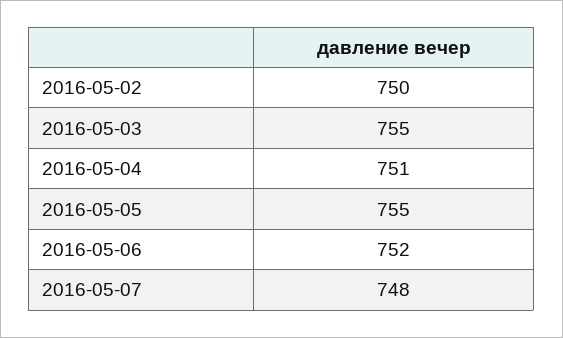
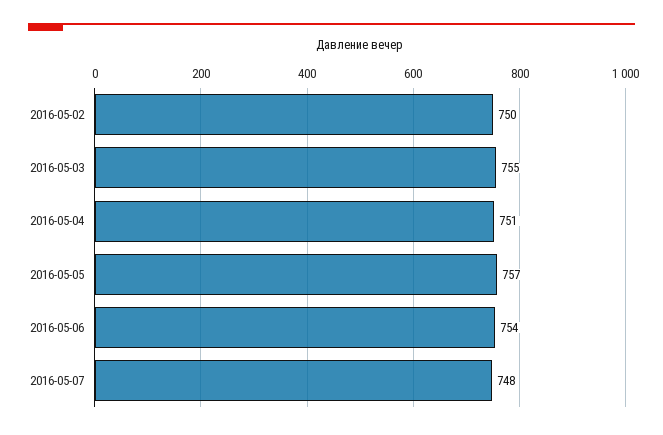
2016-05-05: 755 -> 757
2016-05-06: 752 -> 754

